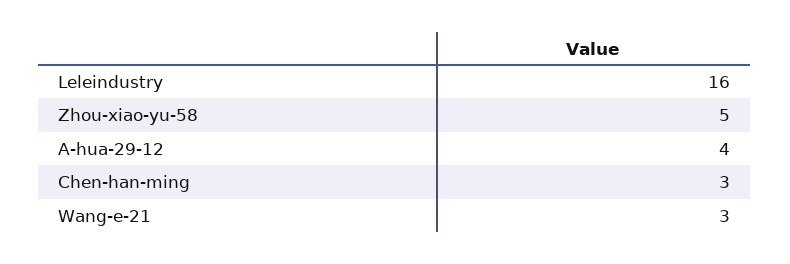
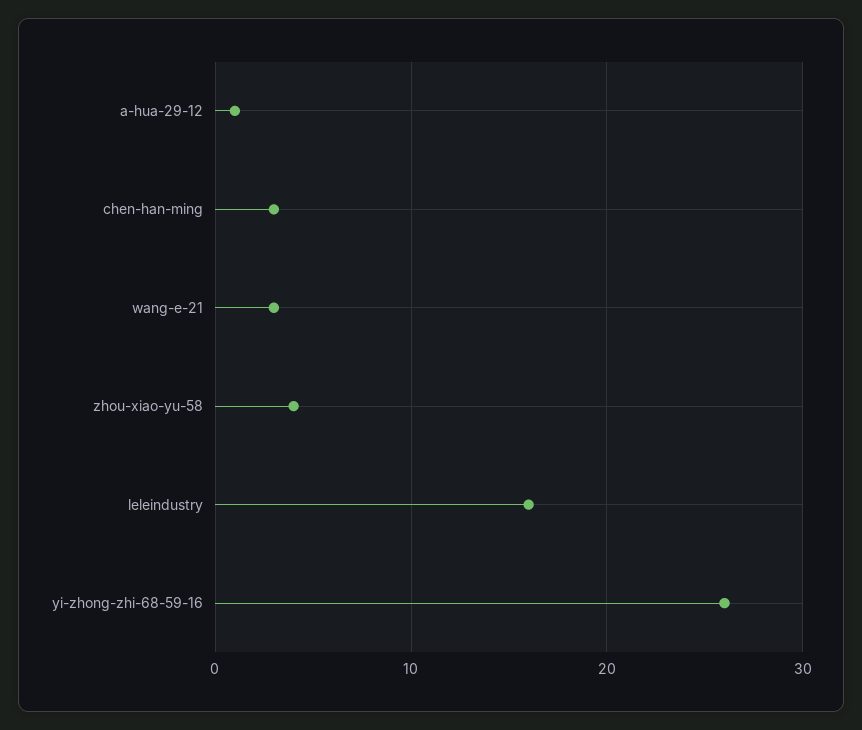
Zhou-xiao-yu-58: 5 -> 4
A-hua-29-12: 4 -> 1
yi-zhong-zhi-68-59-16: none -> 26

